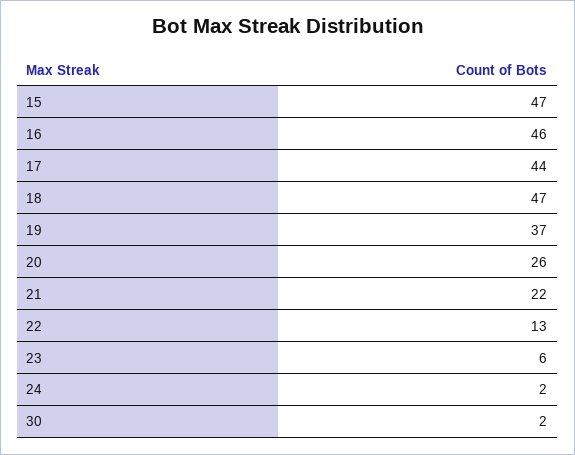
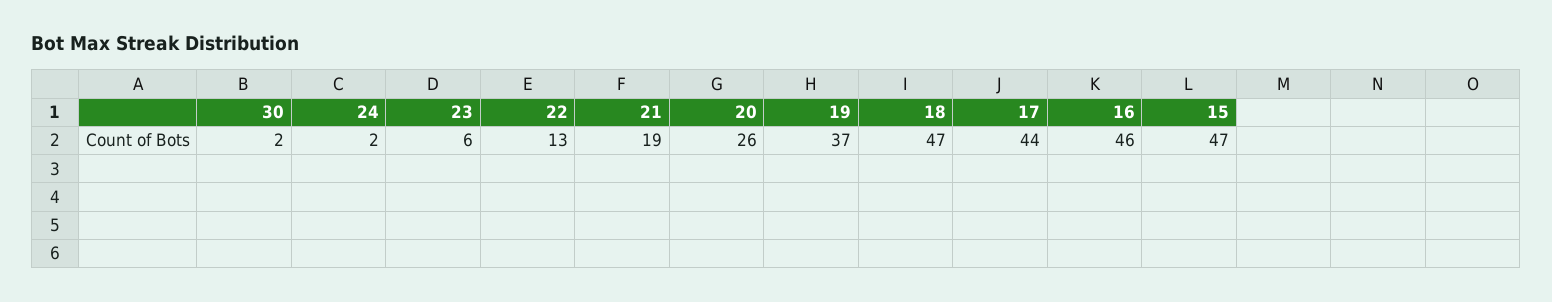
21: 22 -> 19

